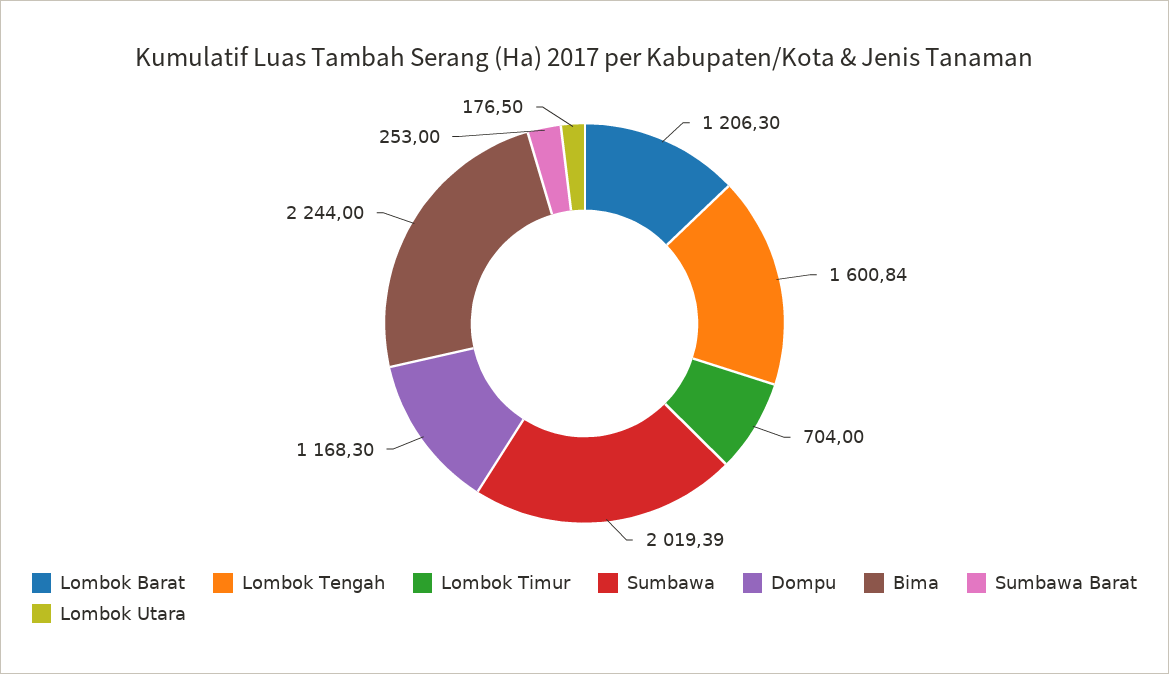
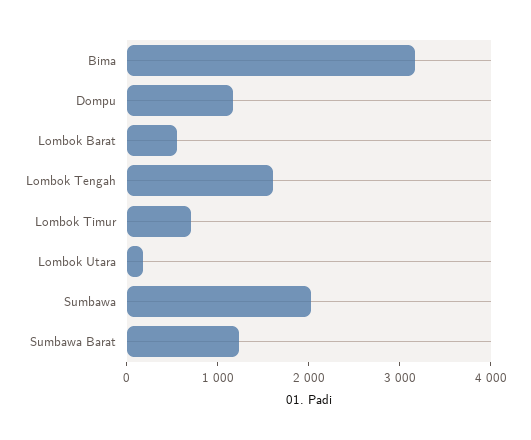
Lombok Barat: 1206.3 -> 600
Bima: 2244 -> 3200
Sumbawa Barat: 253 -> 1200

